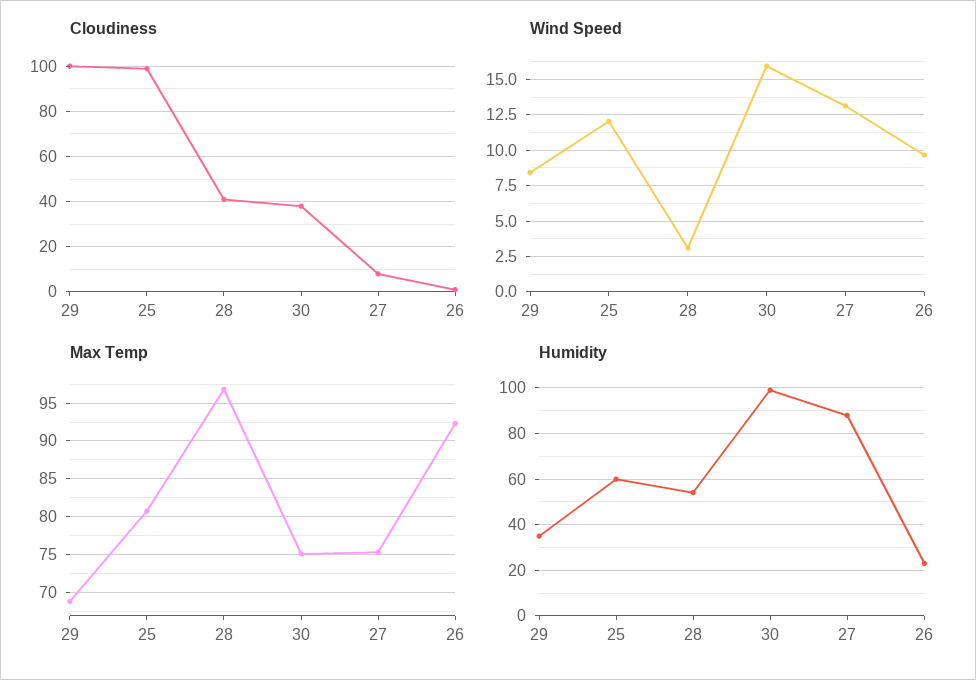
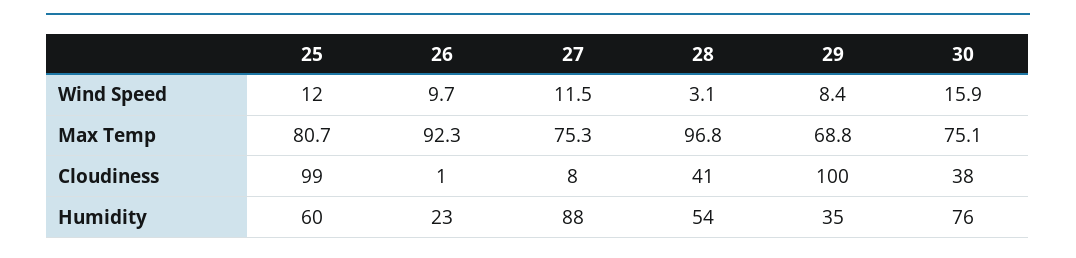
Wind Speed, 27: 13 -> 11.5
Humidity, 30: 100 -> 76

